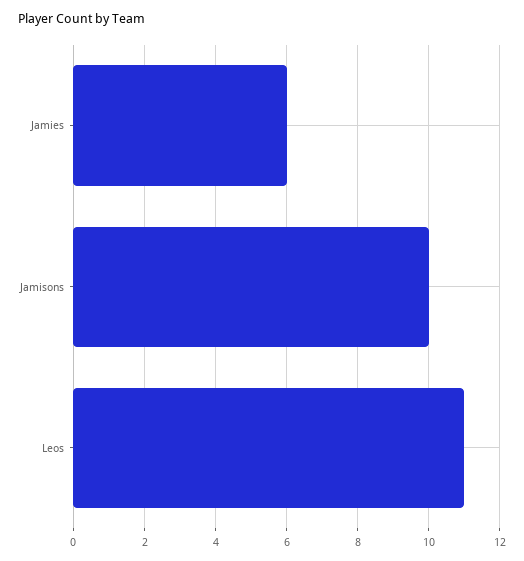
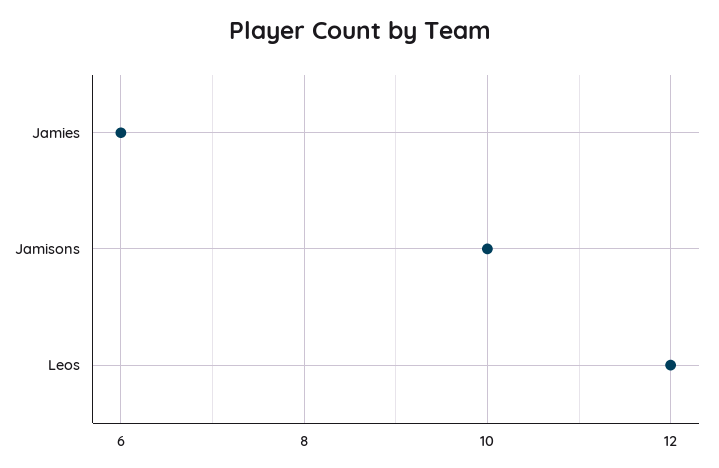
Leos: 11 -> 12

